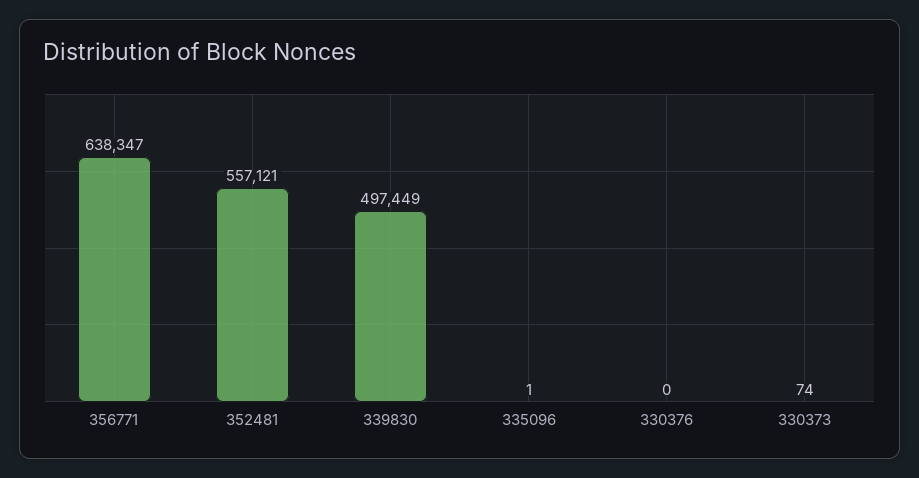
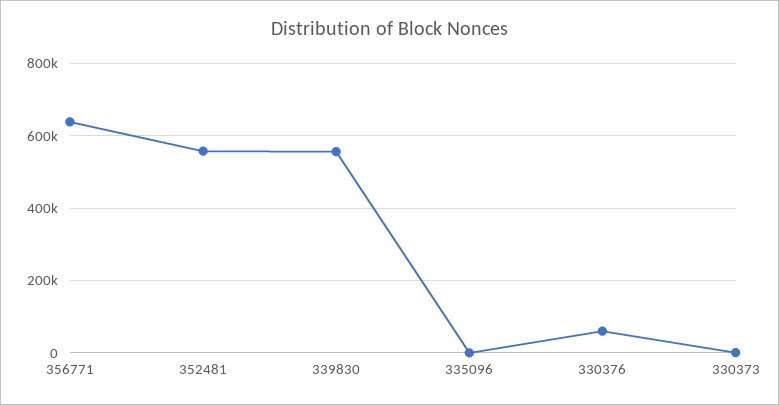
339830: 497449 -> 560000
330376: 0 -> 60000

